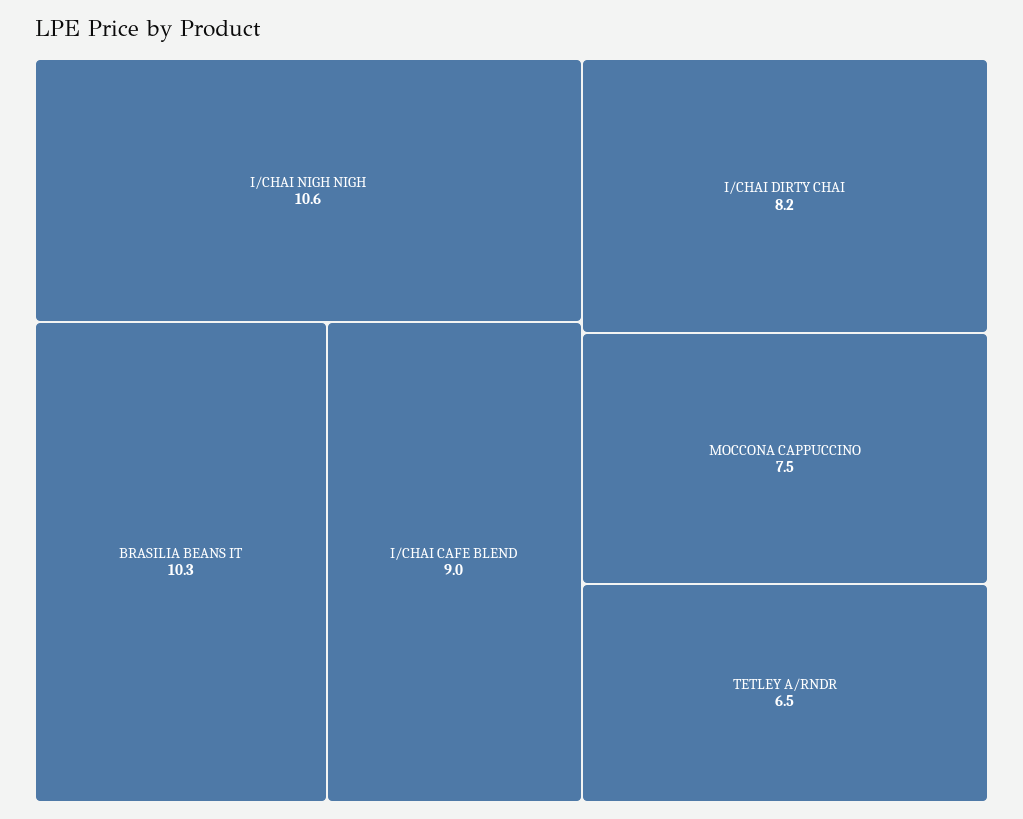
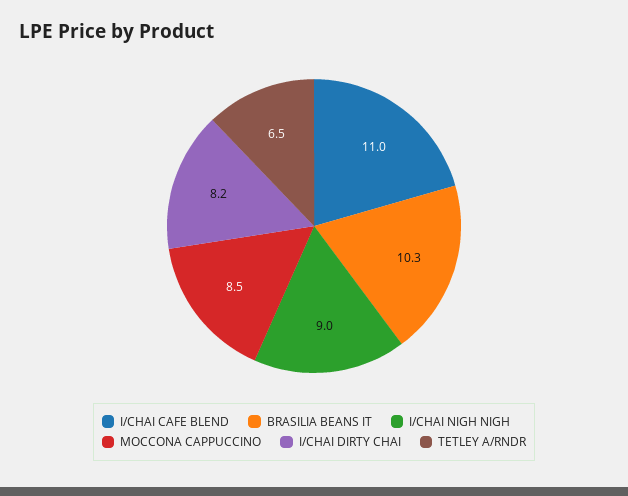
I/CHAI NIGH NIGH: 10.6 -> 9
I/CHAI CAFE BLEND: 9 -> 11
MOCCONA CAPPUCCINO: 7.5 -> 8.5

